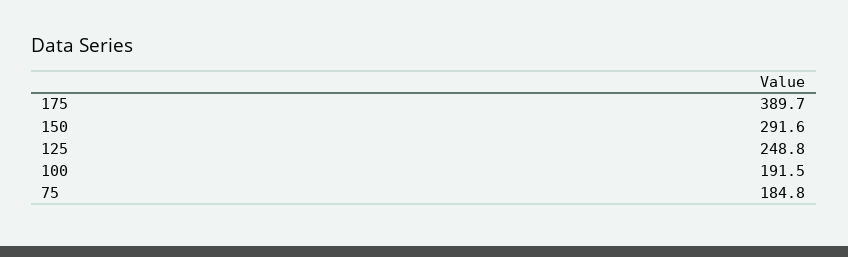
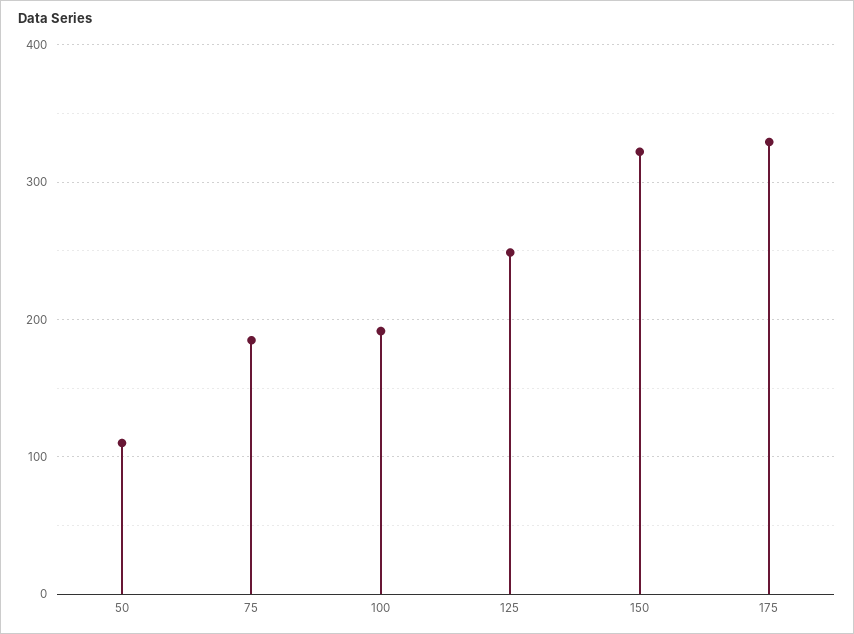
175: 389.7 -> 330
150: 291.6 -> 320
50: none -> 110

